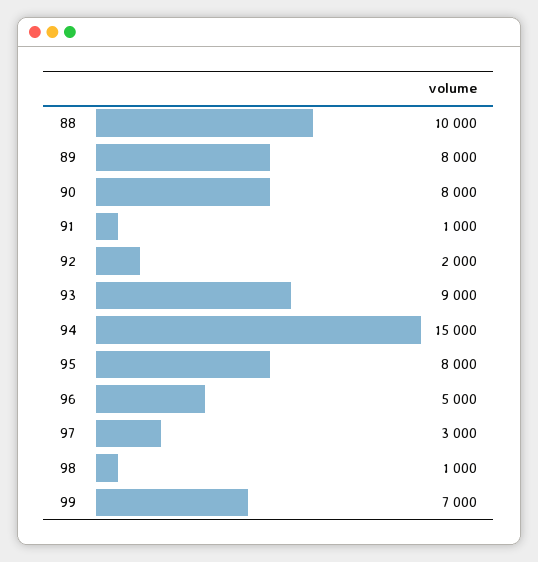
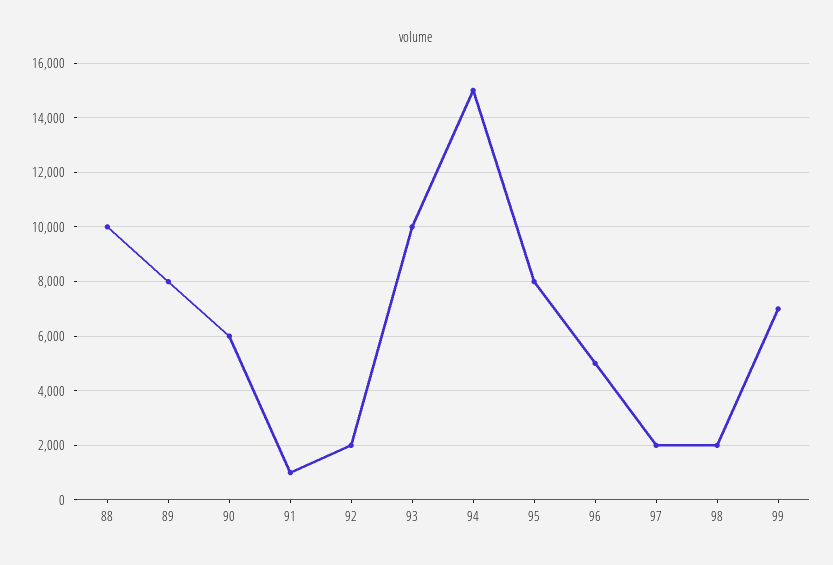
90: 8000 -> 6000
93: 9000 -> 10000
97: 3000 -> 2000
98: 1000 -> 2000

